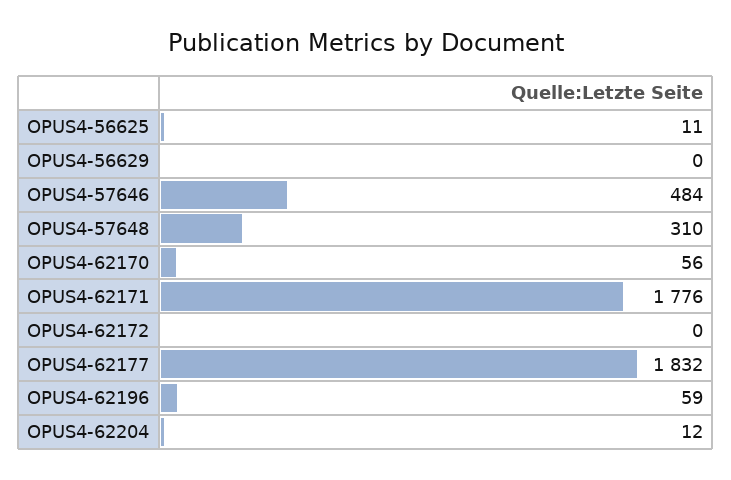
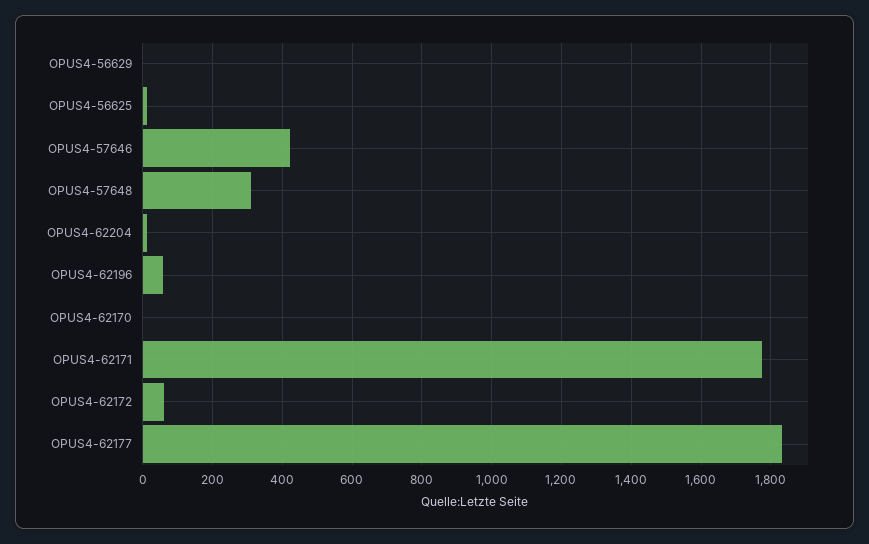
OPUS4-57646: 484 -> 420
OPUS4-62170: 56 -> 0
OPUS4-62172: 0 -> 60

